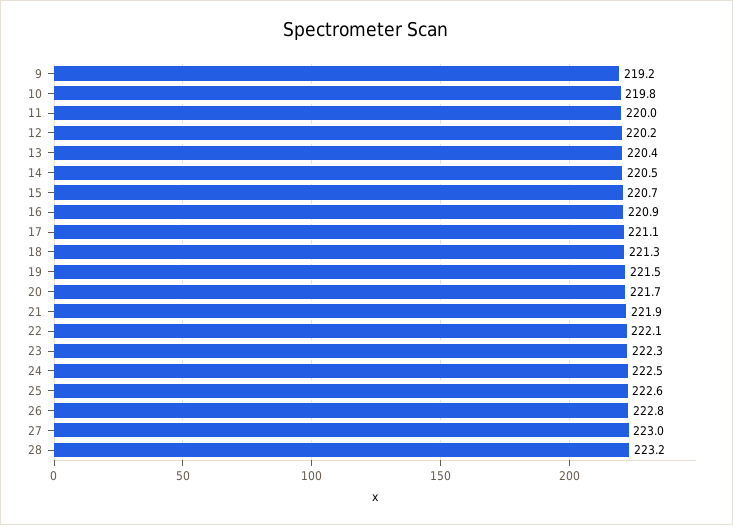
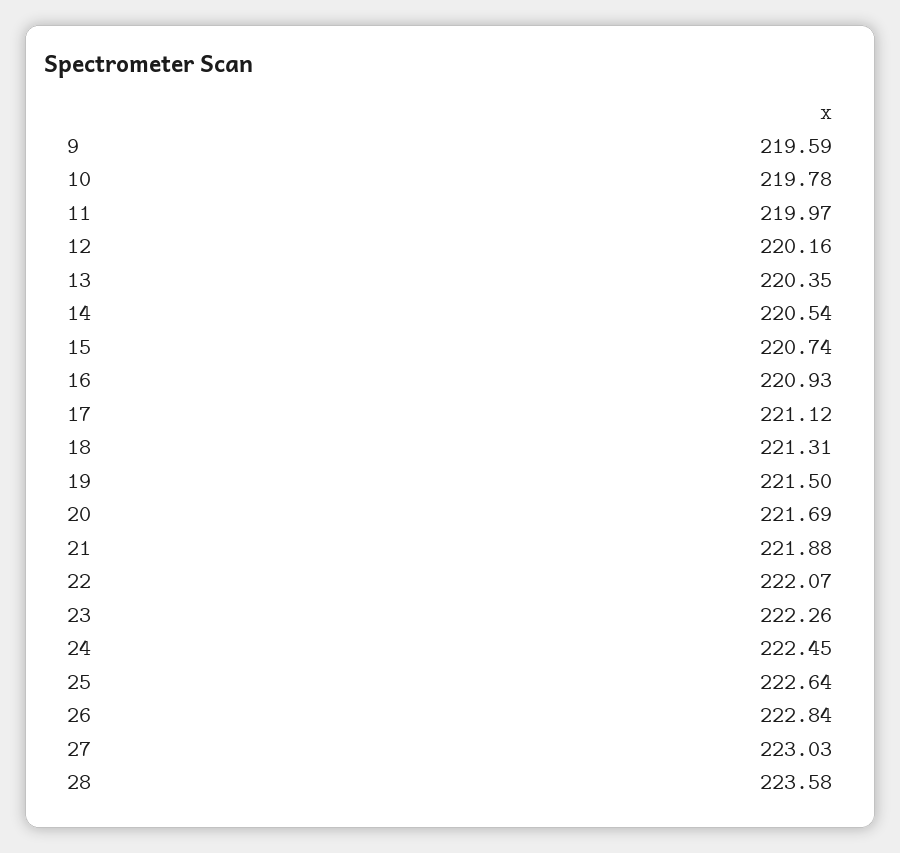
9: 219.2 -> 219.59
28: 223.2 -> 223.58

